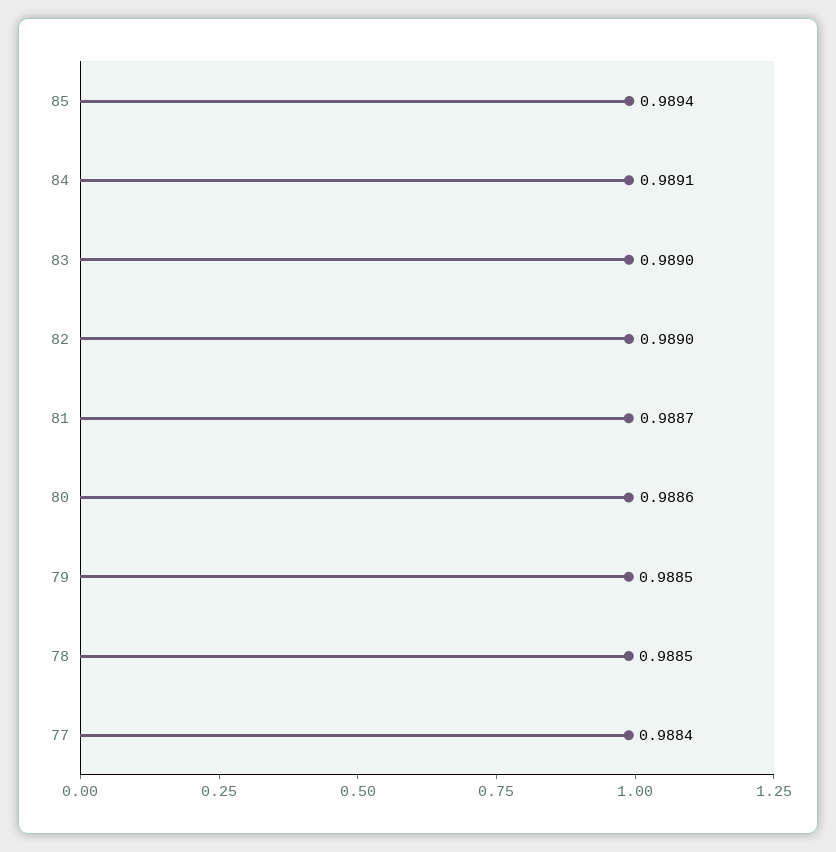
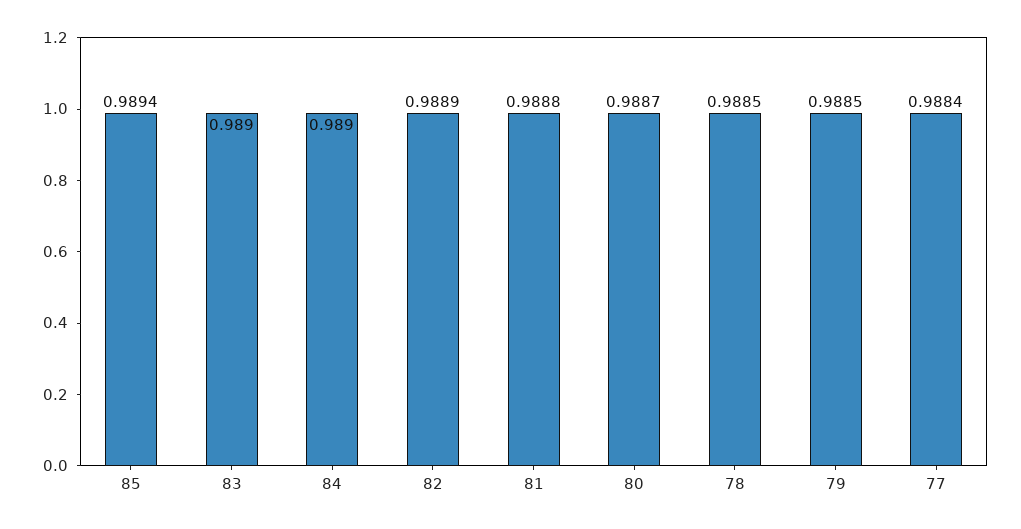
84: 0.9891 -> 0.989
82: 0.989 -> 0.9889
81: 0.9887 -> 0.9888
80: 0.9886 -> 0.9887

